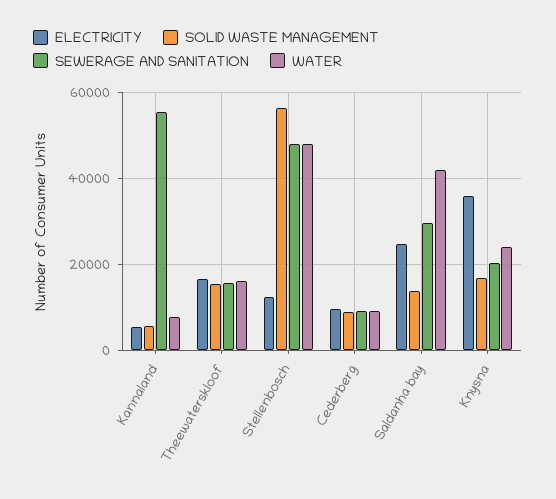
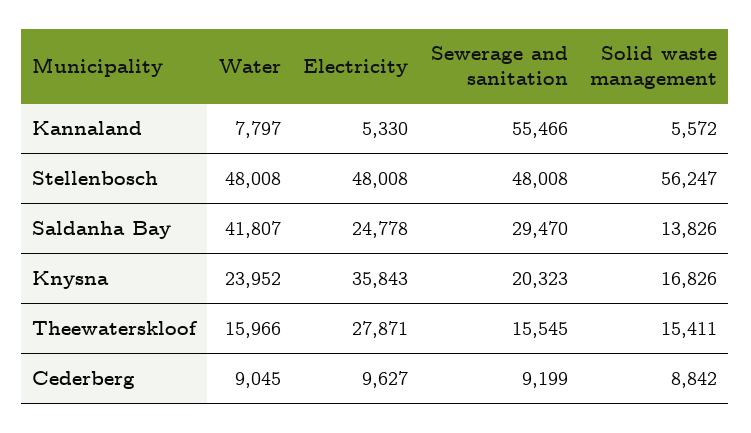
ELECTRICITY, Theewaterskloof: 16000 -> 27871
ELECTRICITY, Stellenbosch: 12000 -> 48008

